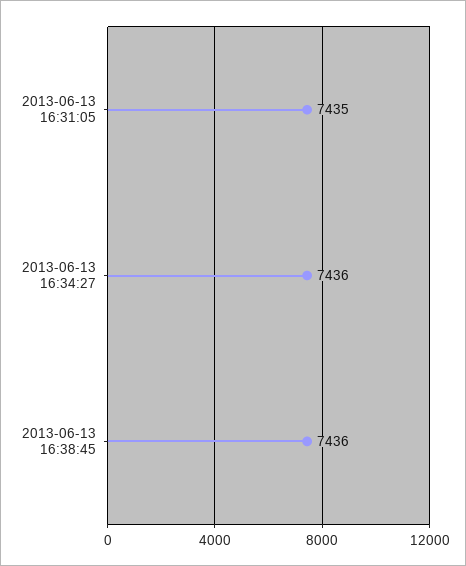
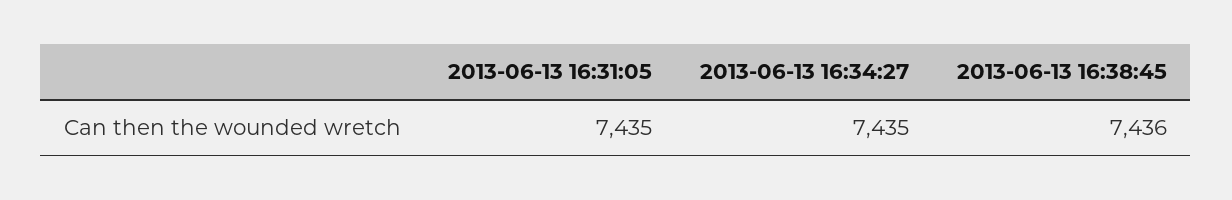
2013-06-13 16:34:27: 7436 -> 7435

